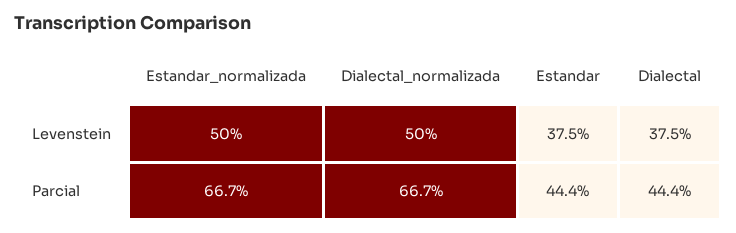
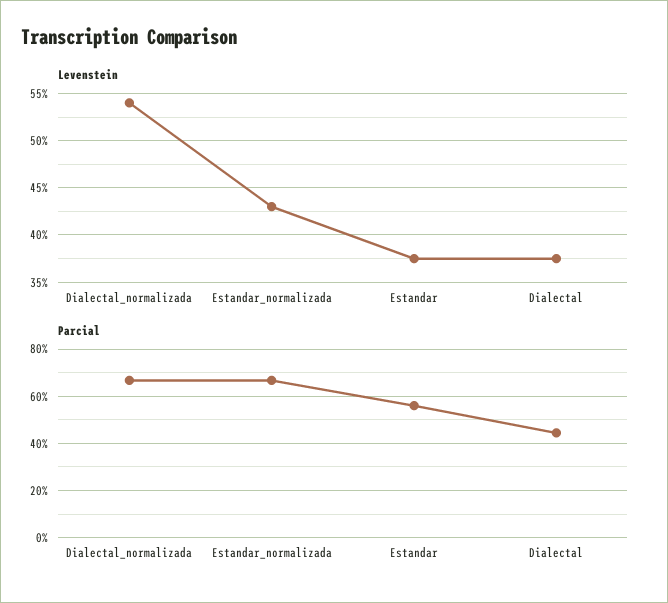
Levenstein, Estandar_normalizada: 50 -> 43
Levenstein, Dialectal_normalizada: 50 -> 54
Parcial, Estandar: 44.4 -> 55

